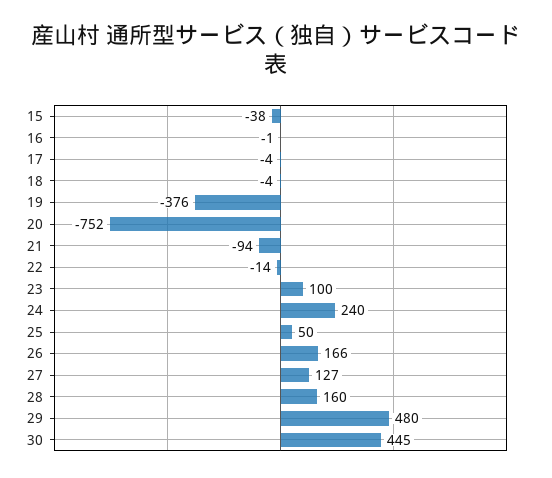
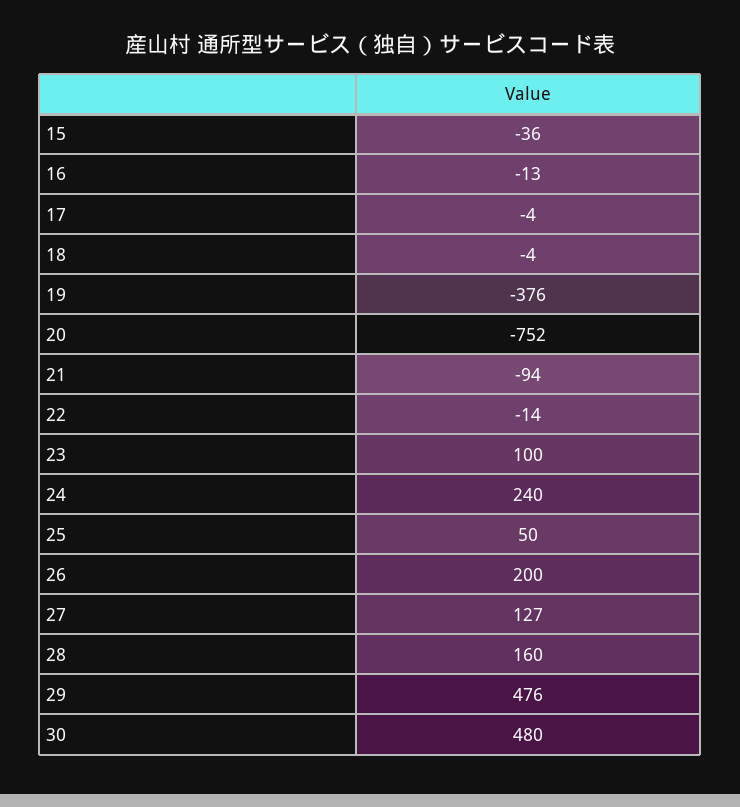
15: -38 -> -36
16: -1 -> -13
26: 166 -> 200
29: 480 -> 476
30: 445 -> 480

